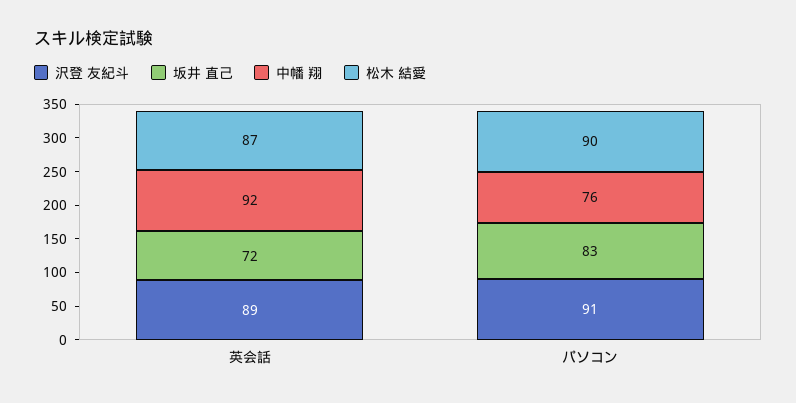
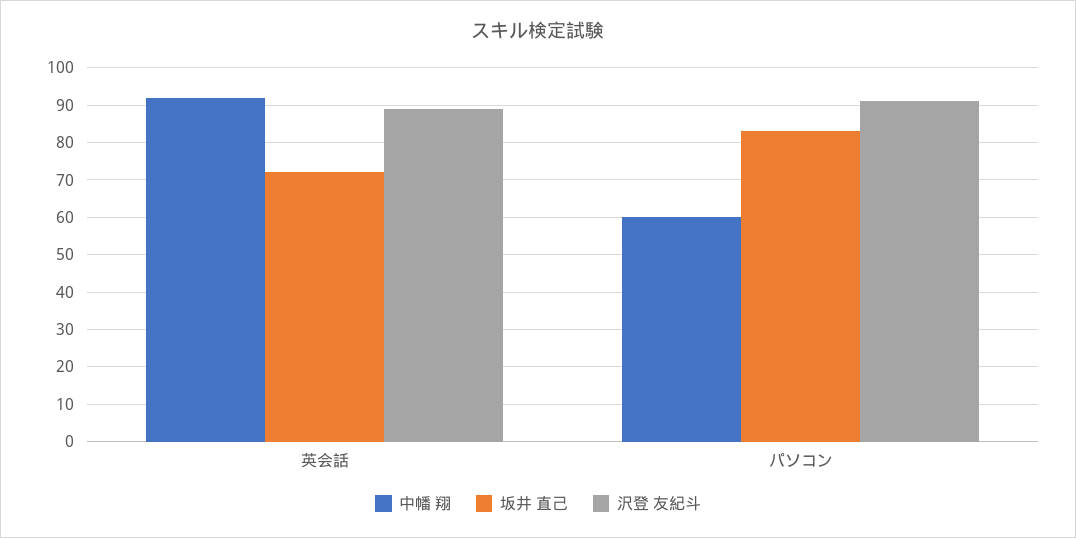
松木 結愛, 英会話: 87 -> none
中幡 翔, パソコン: 76 -> 60
松木 結愛, パソコン: 90 -> none

